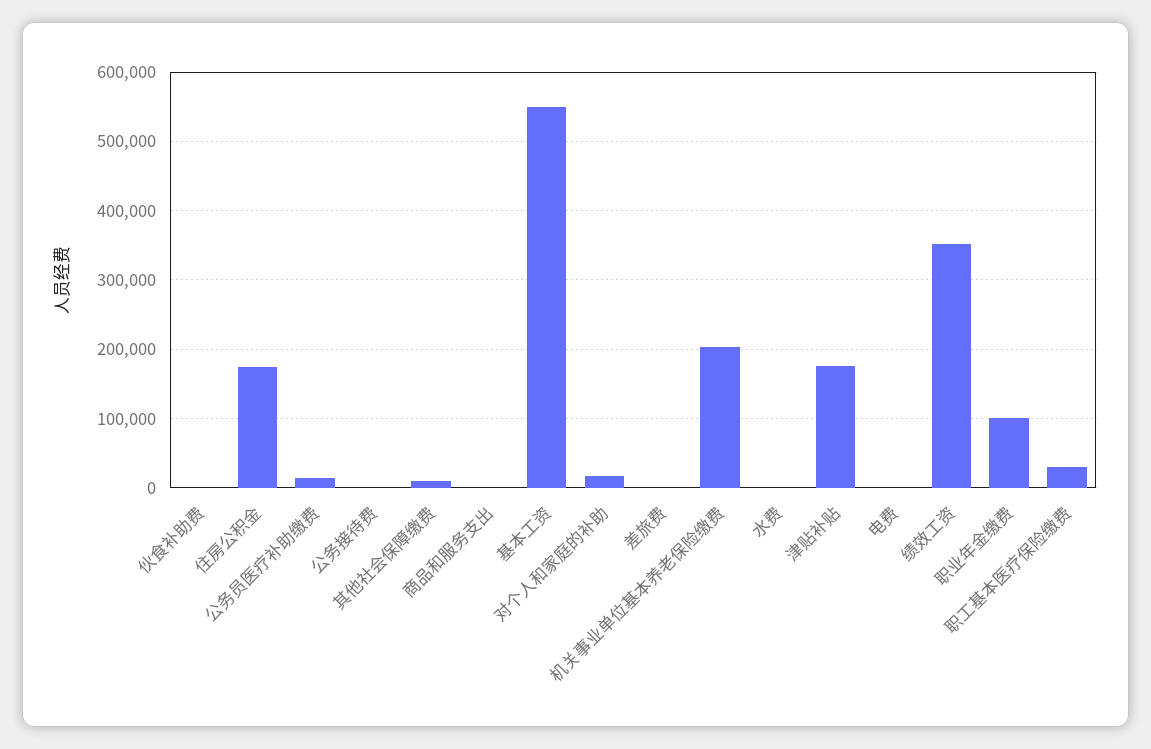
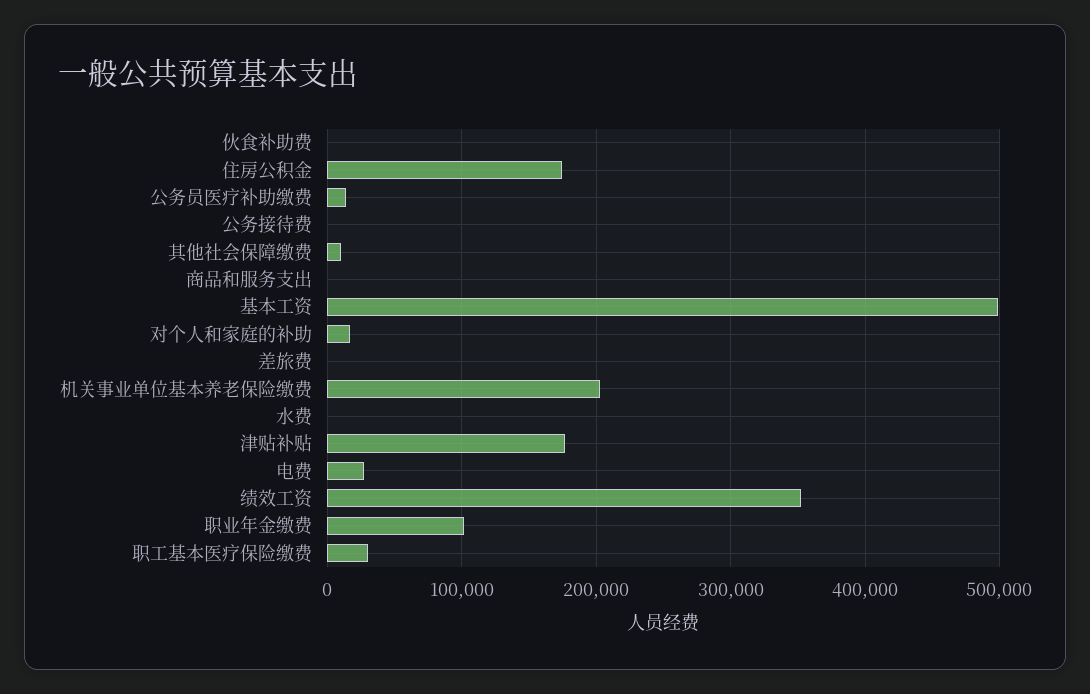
基本工资: 550000 -> 500000
电费: 0 -> 30000

